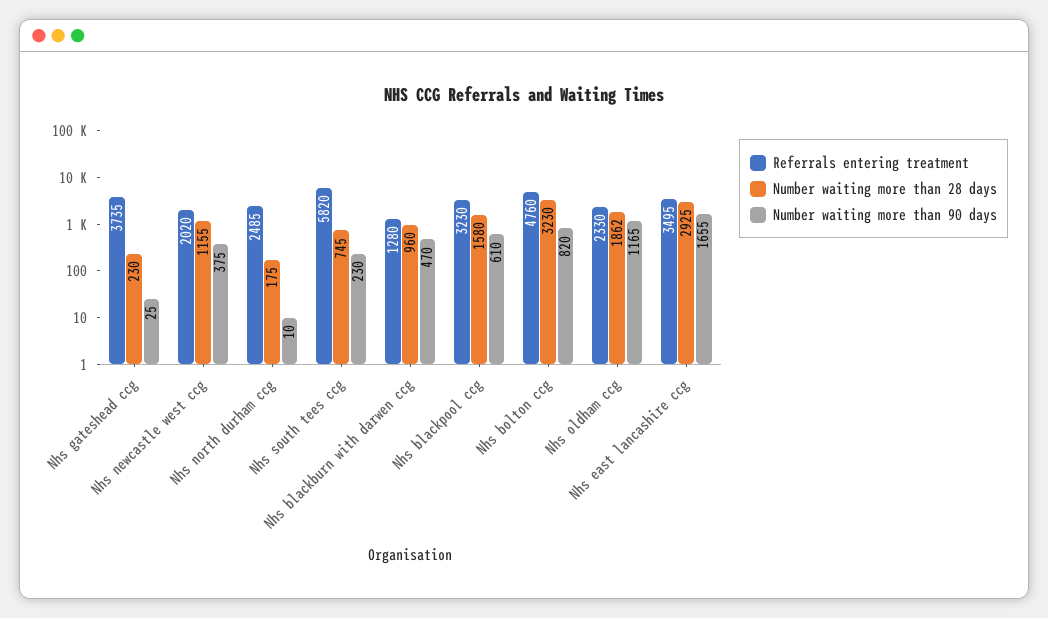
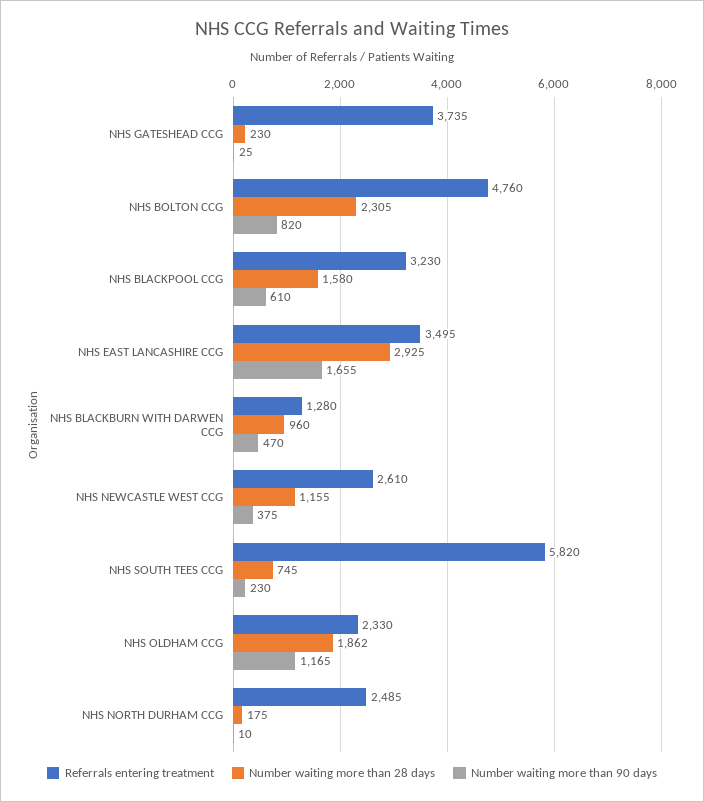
Referrals entering treatment, Nhs newcastle west ccg: 2020 -> 2610
Number waiting more than 28 days, Nhs bolton ccg: 3230 -> 2305

